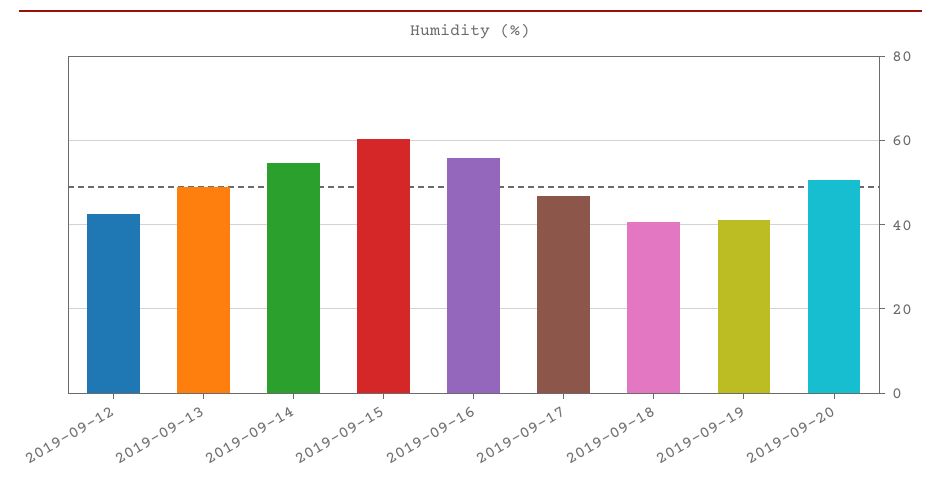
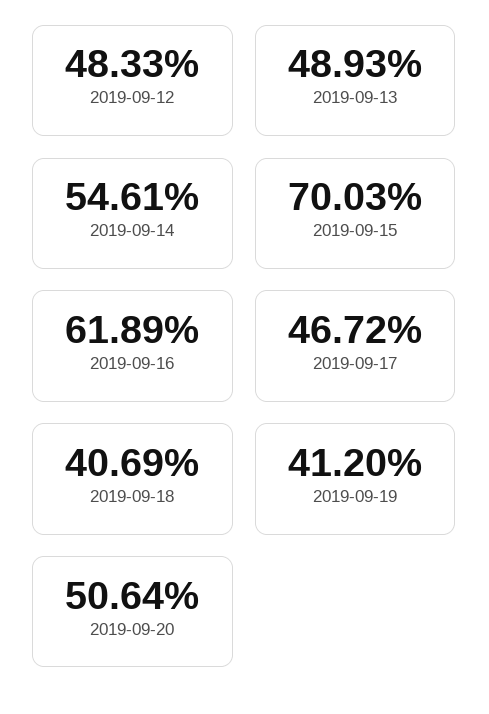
2019-09-12: 42 -> 48.33
2019-09-15: 60 -> 70.03
2019-09-16: 56 -> 61.89

